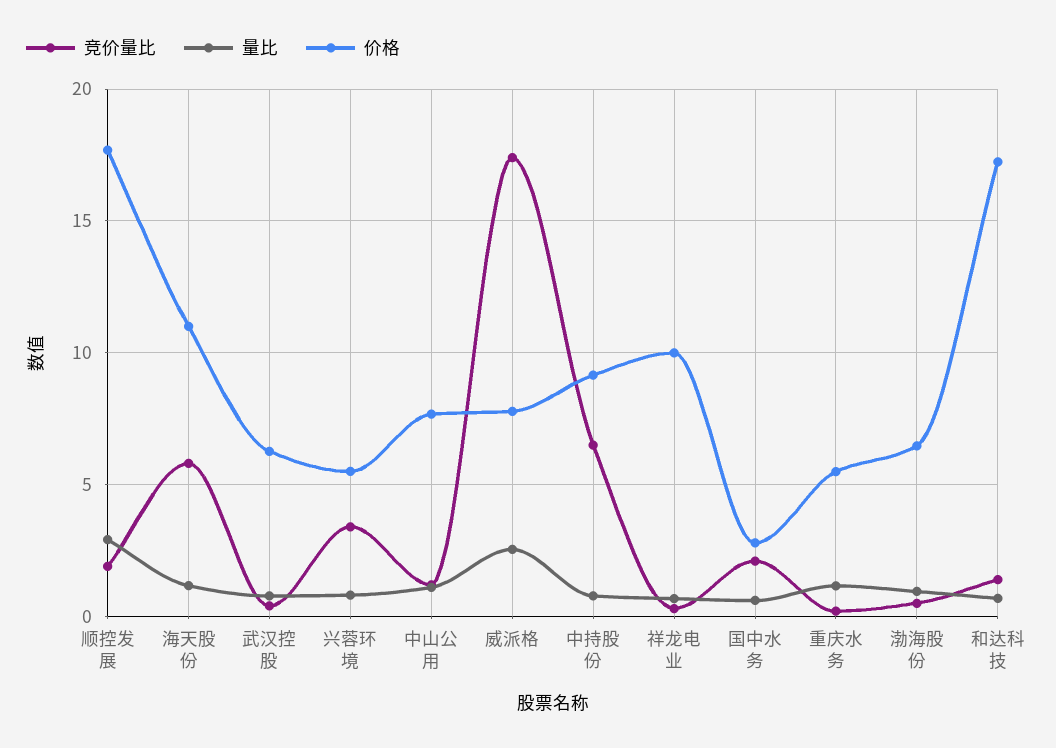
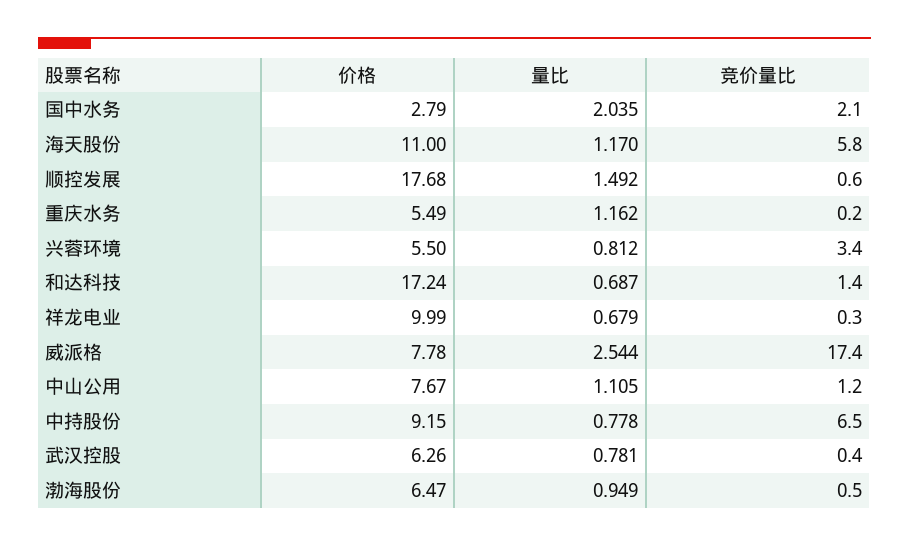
竞价量比, 顺控发展: 2 -> 0.6
量比, 顺控发展: 3 -> 1.492
量比, 国中水务: 0.5 -> 2.035

